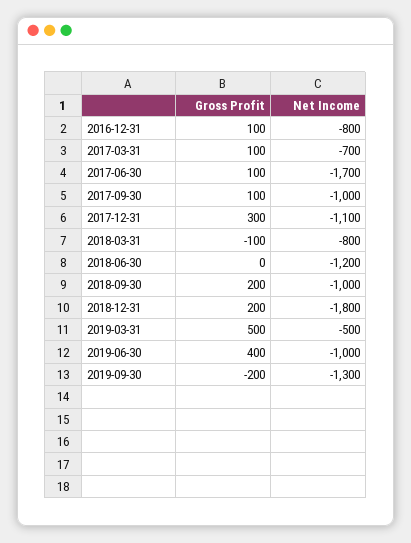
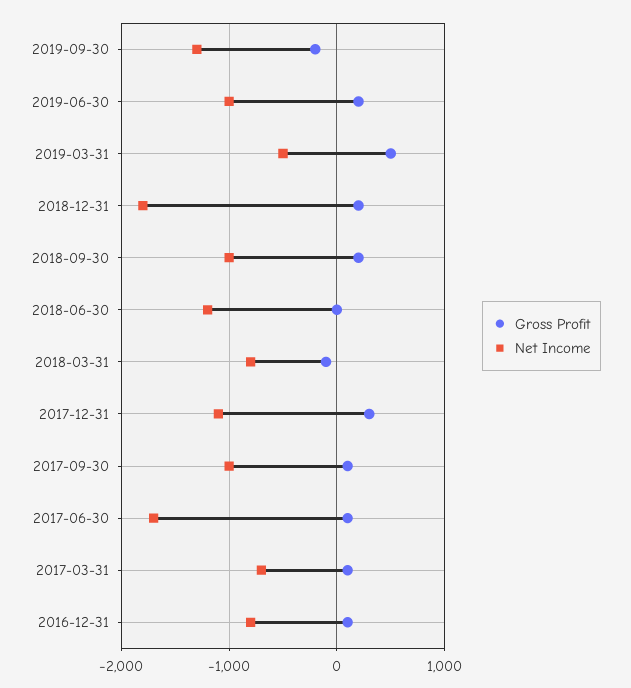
Gross Profit, 2019-06-30: 400 -> 200

